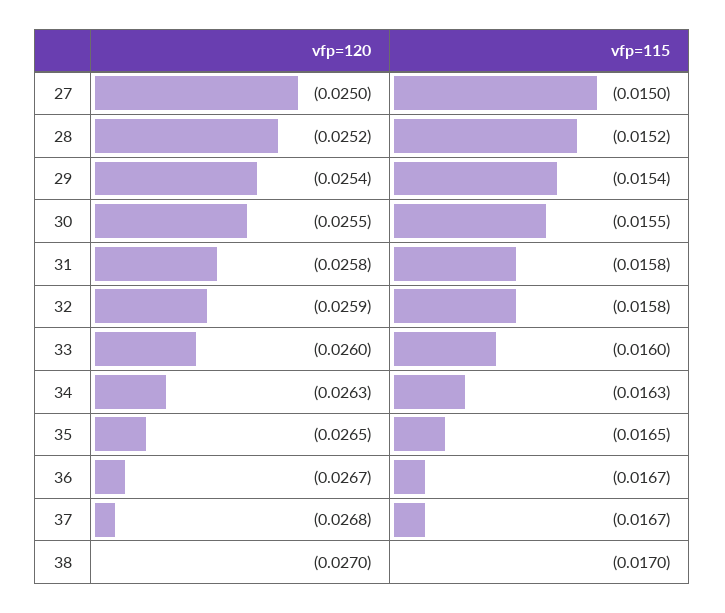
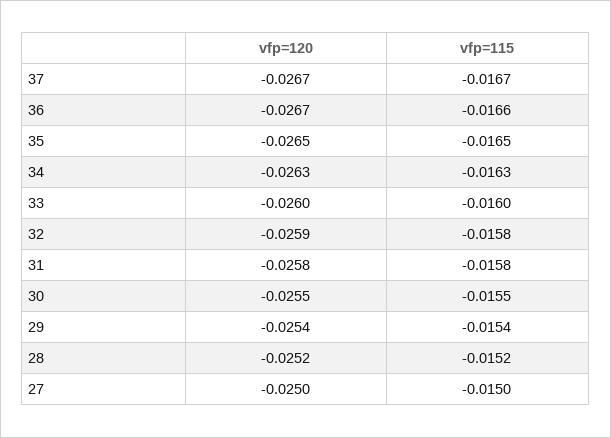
vfp=115, 36: -0.0167 -> -0.0166
vfp=120, 37: -0.0268 -> -0.0267
vfp=120, 38: -0.027 -> none
vfp=115, 38: -0.017 -> none

